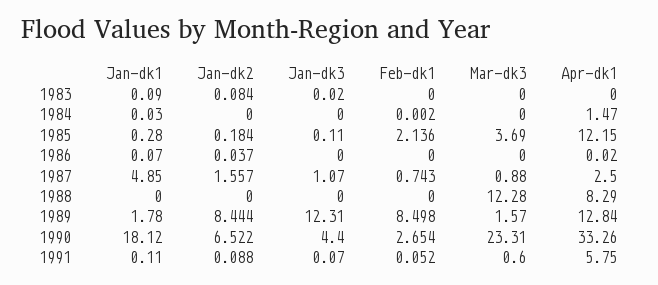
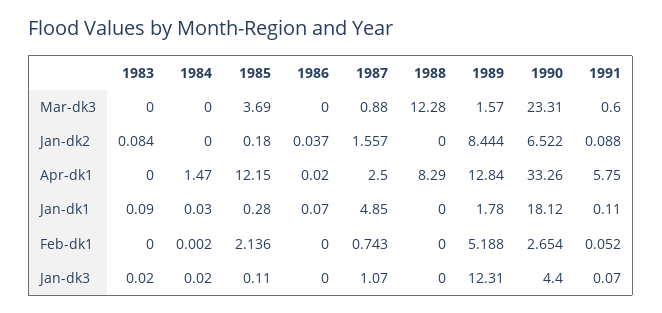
Jan-dk3, 1984: 0 -> 0.02
Jan-dk2, 1985: 0.184 -> 0.18
Feb-dk1, 1989: 8.498 -> 5.188

